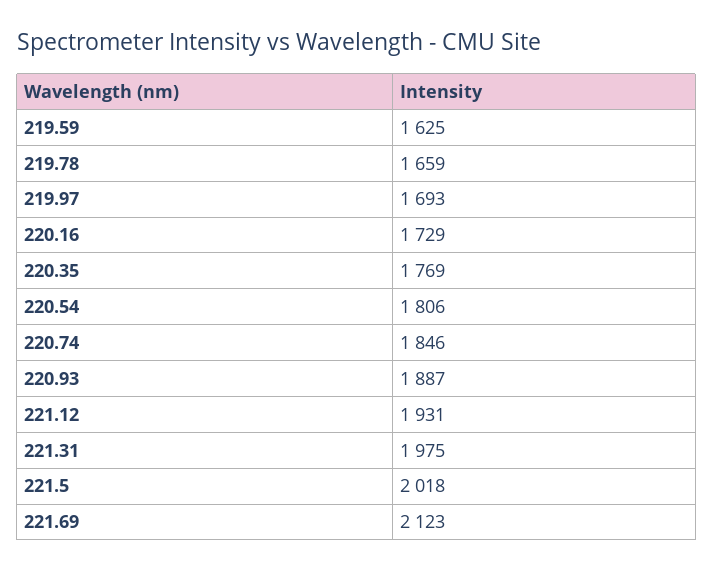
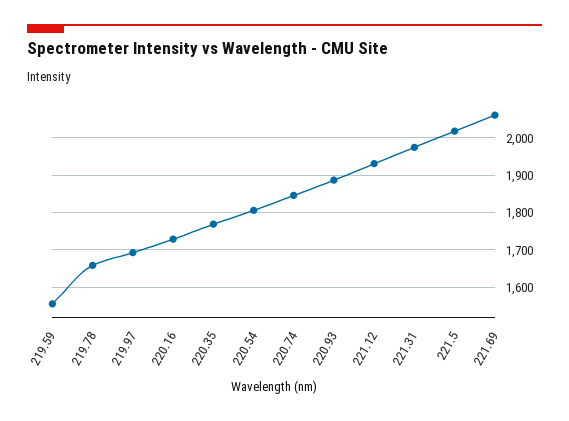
219.59: 1625 -> 1560
221.69: 2123 -> 2060

